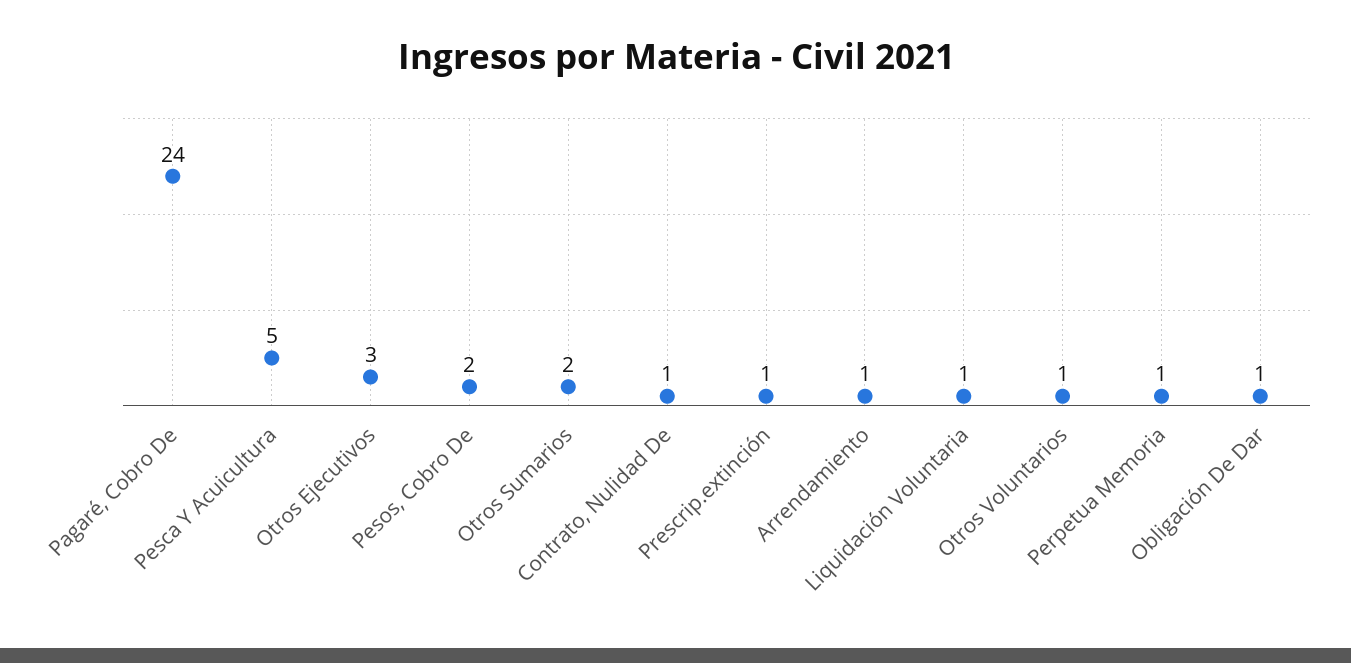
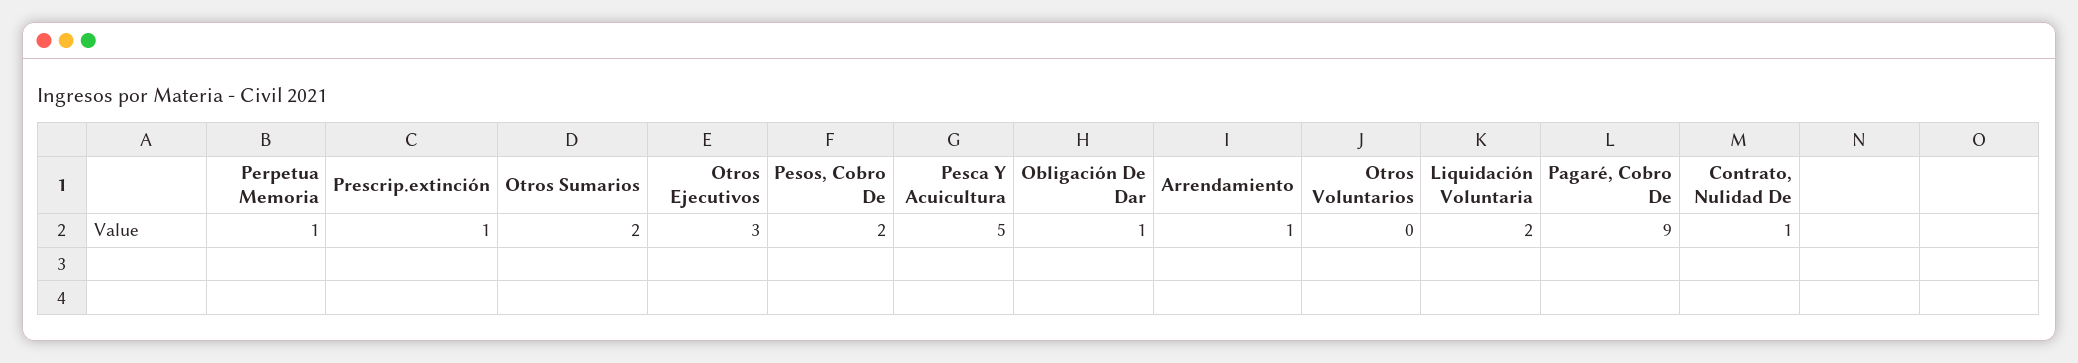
Pagaré, Cobro De: 24 -> 9
Liquidación Voluntaria: 1 -> 2
Otros Voluntarios: 1 -> 0

